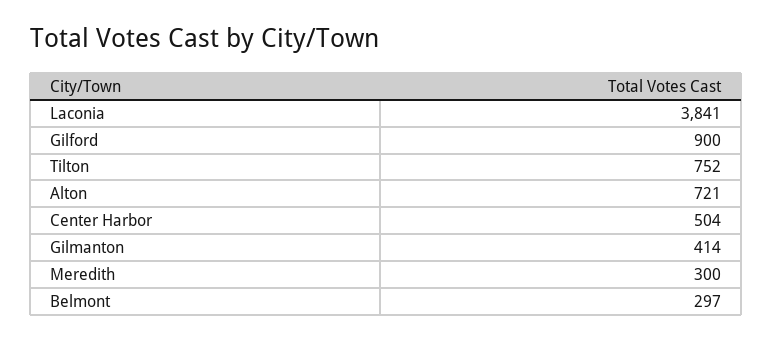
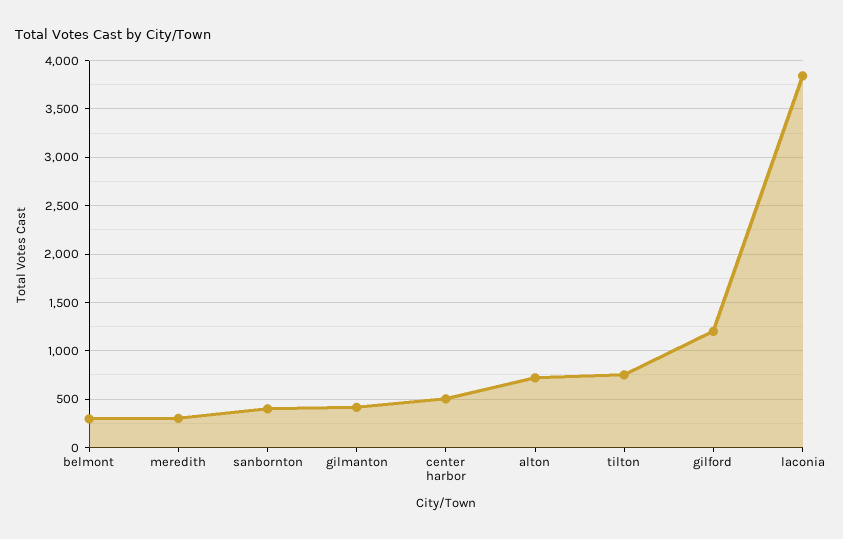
Gilford: 900 -> 1200
sanbornton: none -> 400

